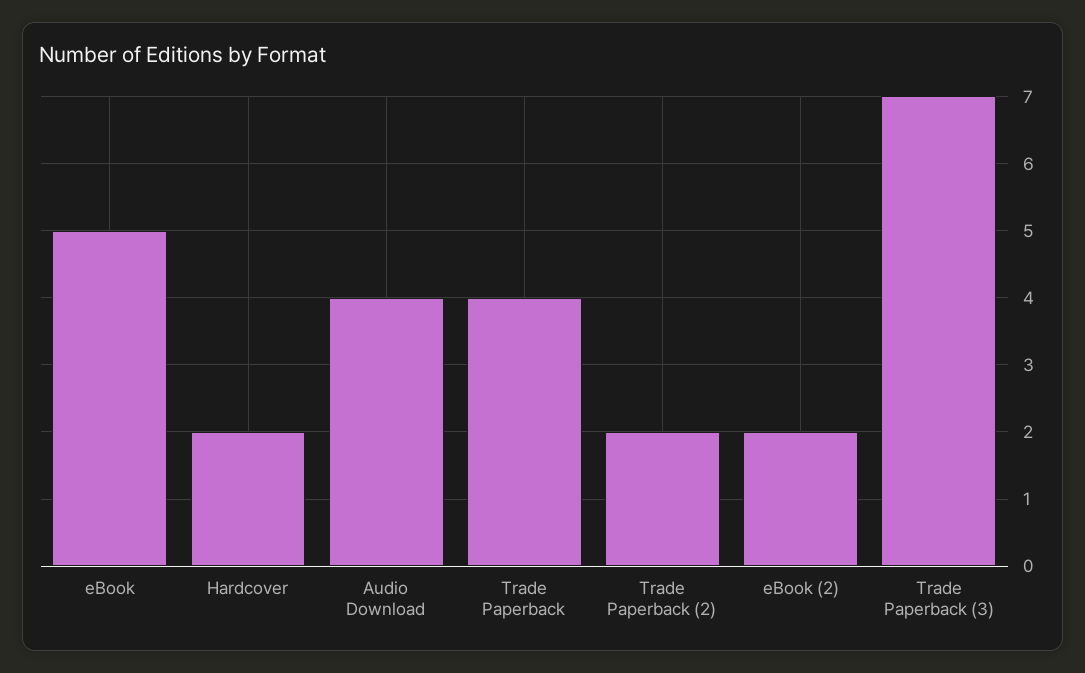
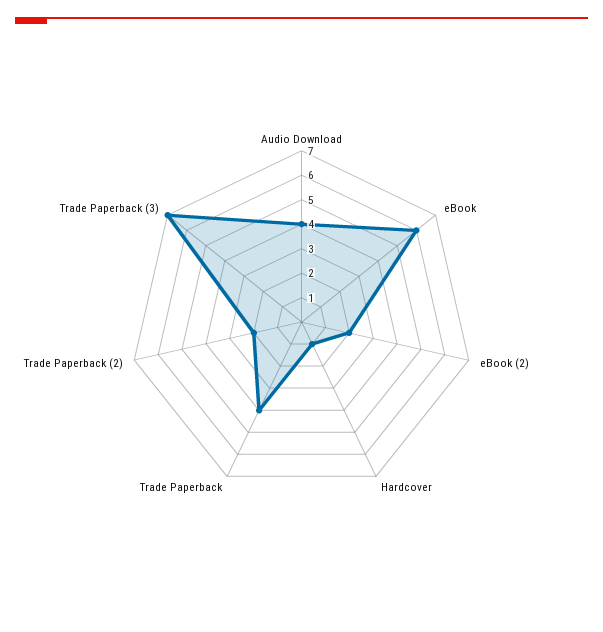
eBook: 5 -> 6
Hardcover: 2 -> 1

